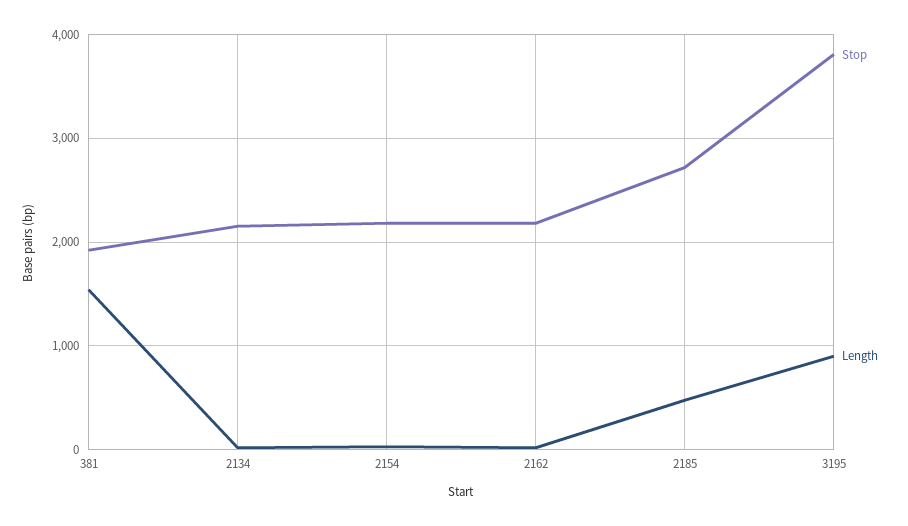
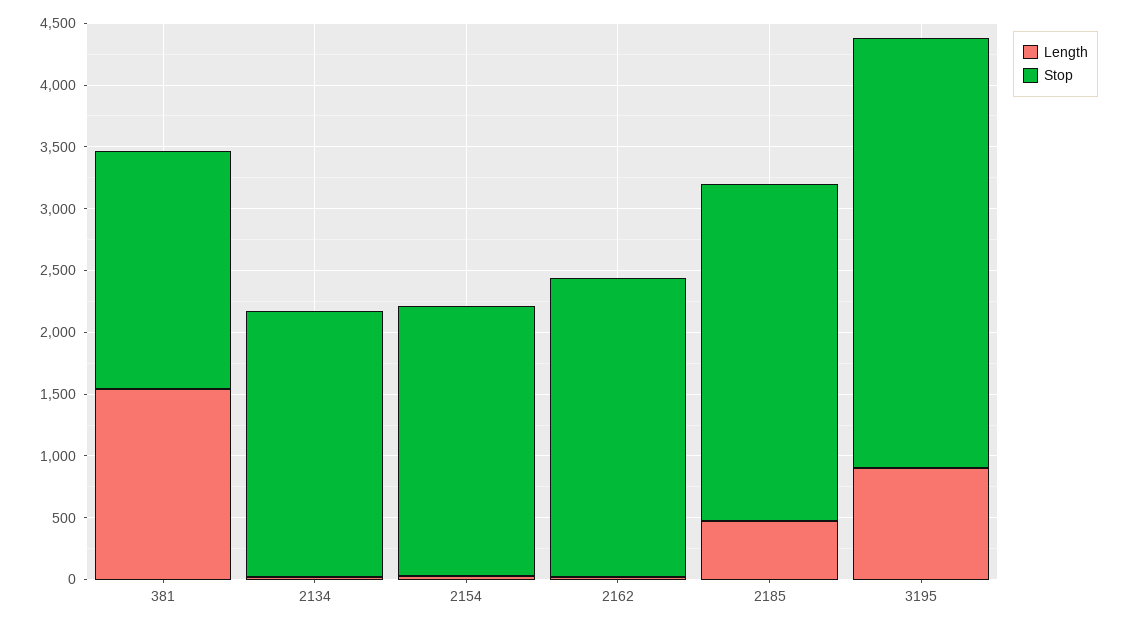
Stop, 2162: 2200 -> 2400
Stop, 3195: 3800 -> 3500

